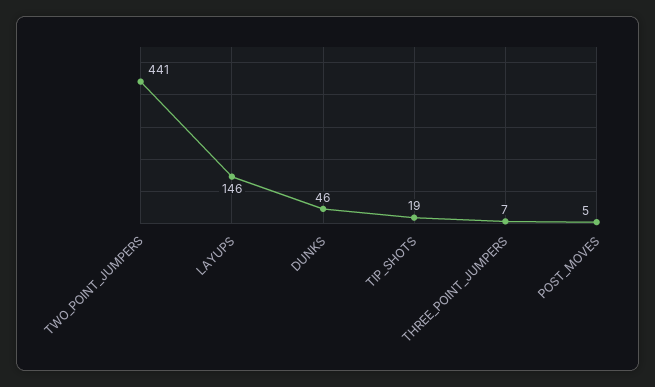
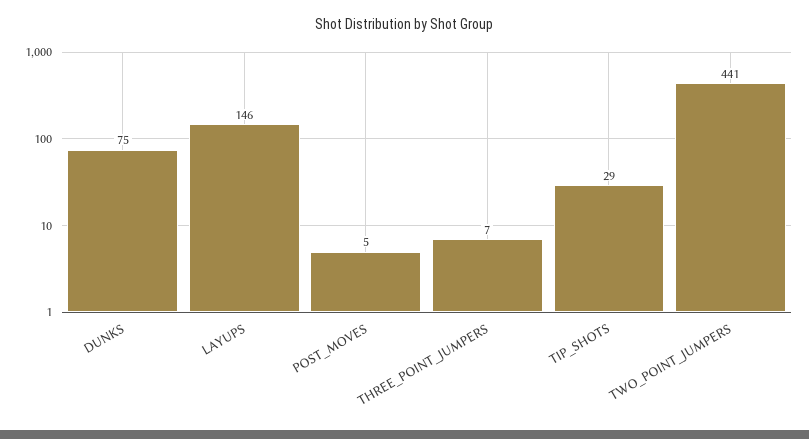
DUNKS: 46 -> 75
TIP_SHOTS: 19 -> 29

